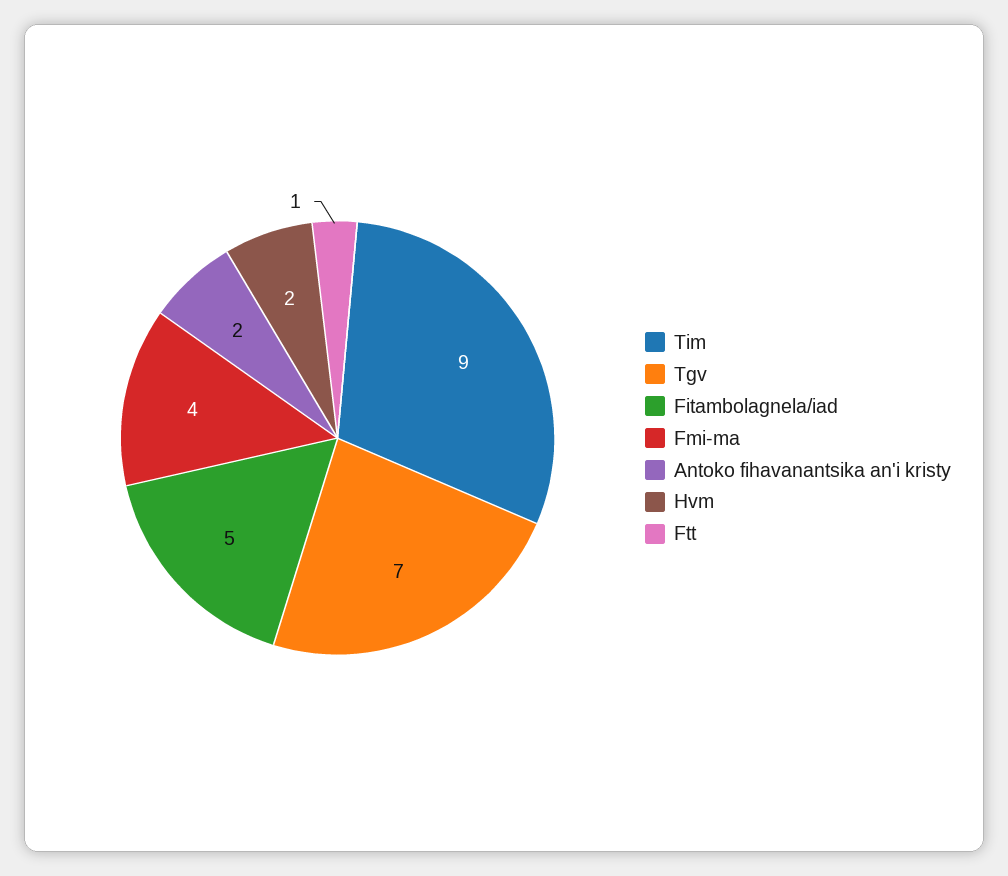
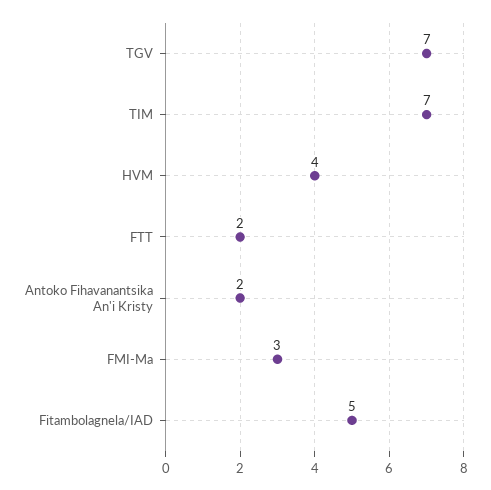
Tim: 9 -> 7
Fmi-ma: 4 -> 3
Hvm: 2 -> 4
Ftt: 1 -> 2

